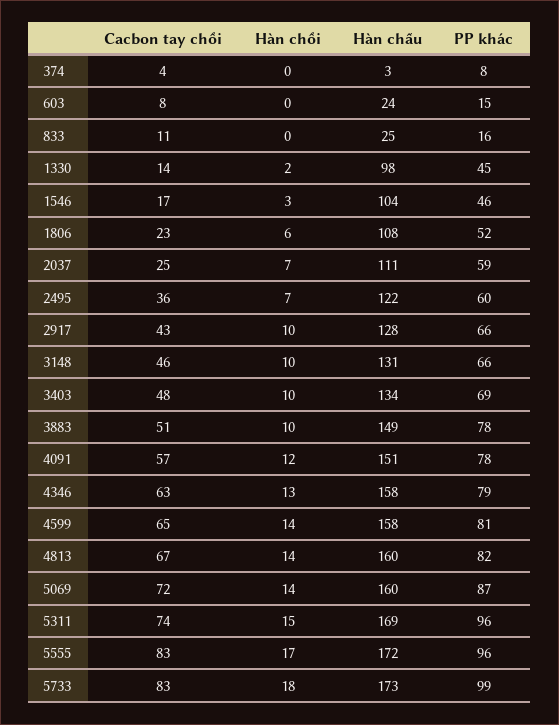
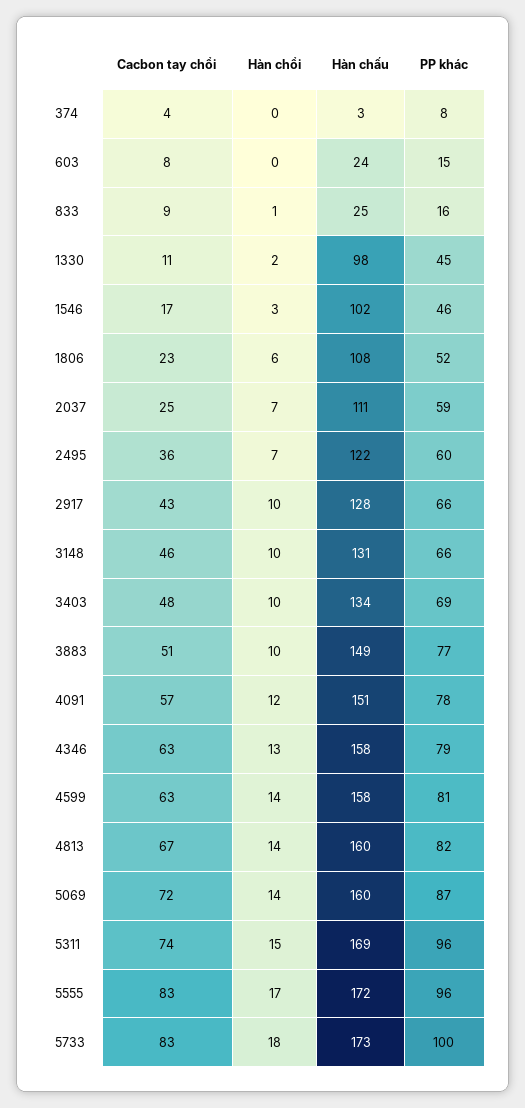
Cacbon tay chổi, 833: 11 -> 9
Hàn chổi, 833: 0 -> 1
Cacbon tay chổi, 1330: 14 -> 11
Hàn chấu, 1546: 104 -> 102
PP khác, 3883: 78 -> 77
Cacbon tay chổi, 4599: 65 -> 63
PP khác, 5733: 99 -> 100

